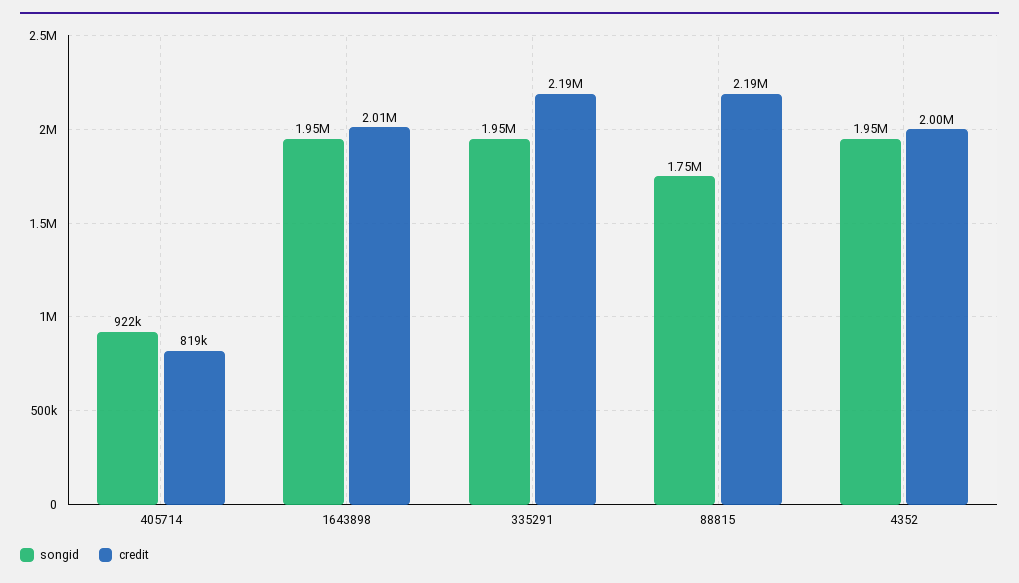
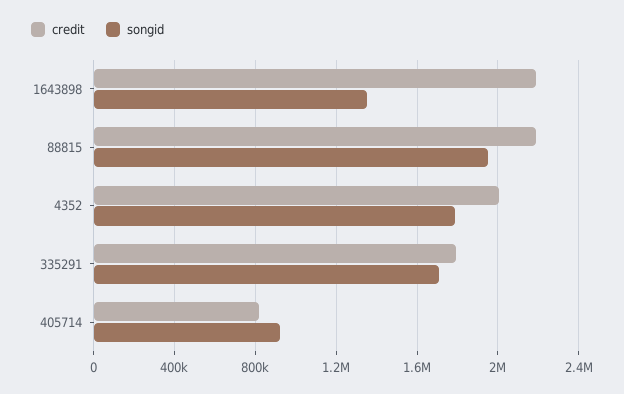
songid, 1643898: 1950000 -> 1350000
credit, 1643898: 2010000 -> 2200000
songid, 335291: 1950000 -> 1700000
credit, 335291: 2190000 -> 1800000
songid, 88815: 1750000 -> 1950000
songid, 4352: 1950000 -> 1800000

